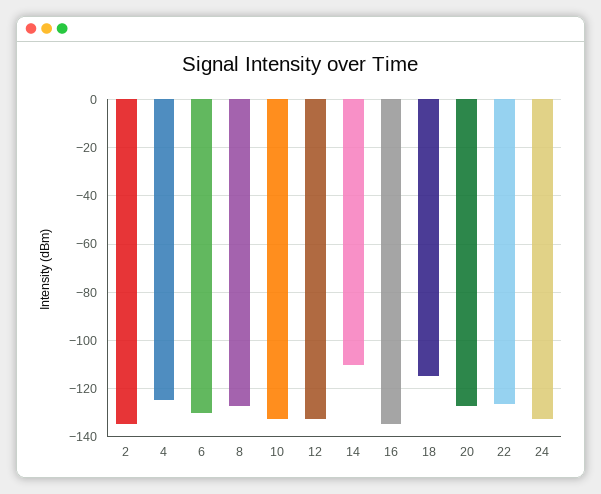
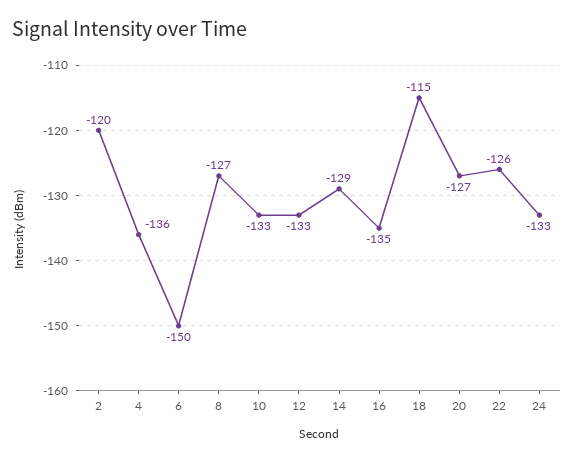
2: -135 -> -120
4: -125 -> -136
6: -130 -> -150
14: -110 -> -129

